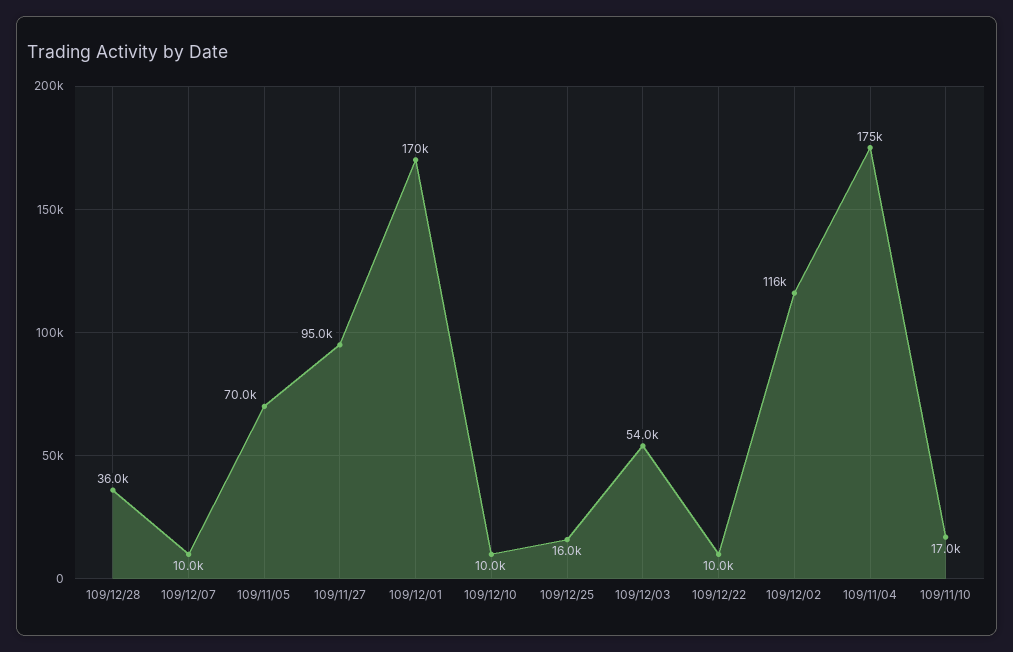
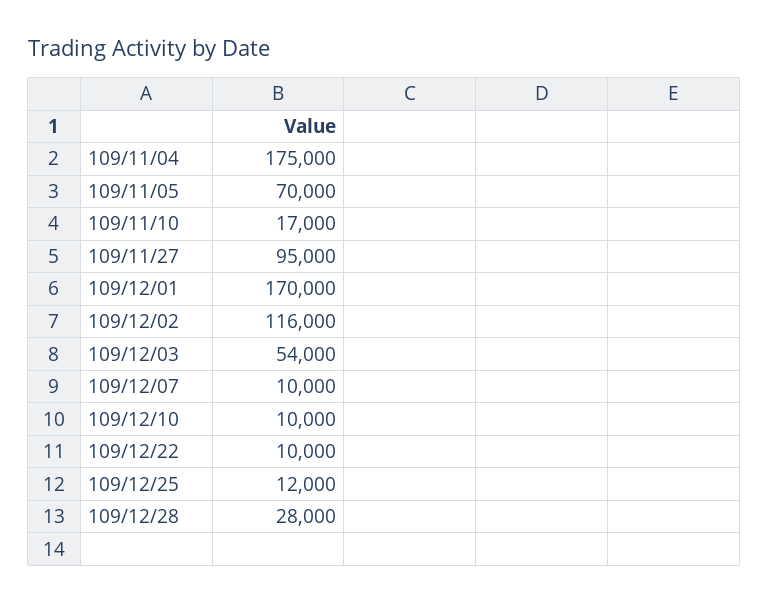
109/12/28: 36000 -> 28000
109/12/25: 16000 -> 12000

